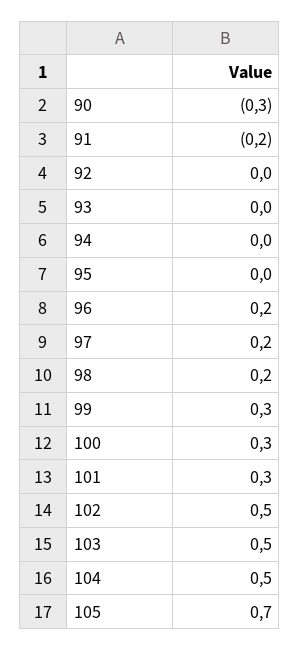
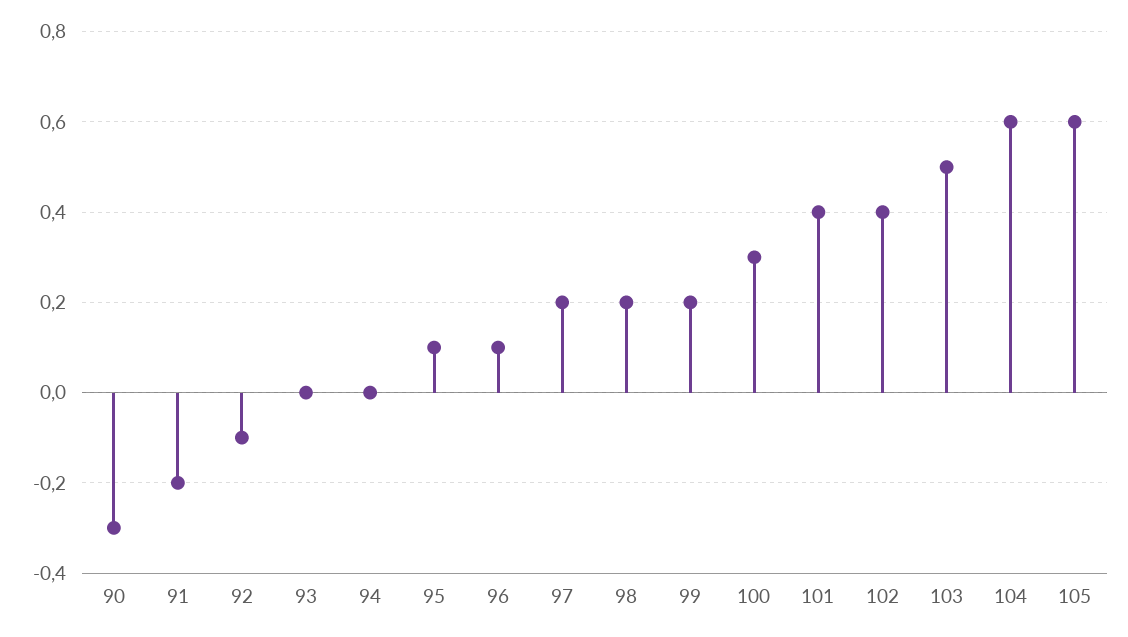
92: 0 -> -0.1
95: 0 -> 0.1
96: 0.2 -> 0.1
99: 0.3 -> 0.2
101: 0.3 -> 0.4
102: 0.5 -> 0.4
104: 0.5 -> 0.6
105: 0.7 -> 0.6

